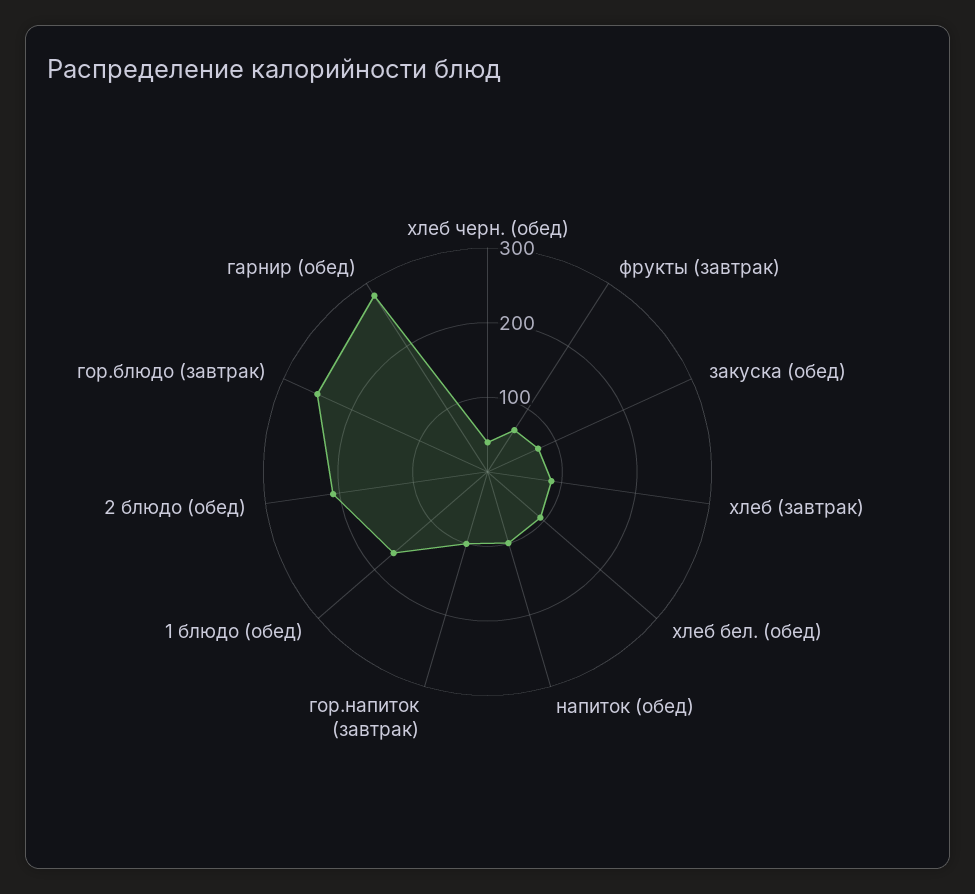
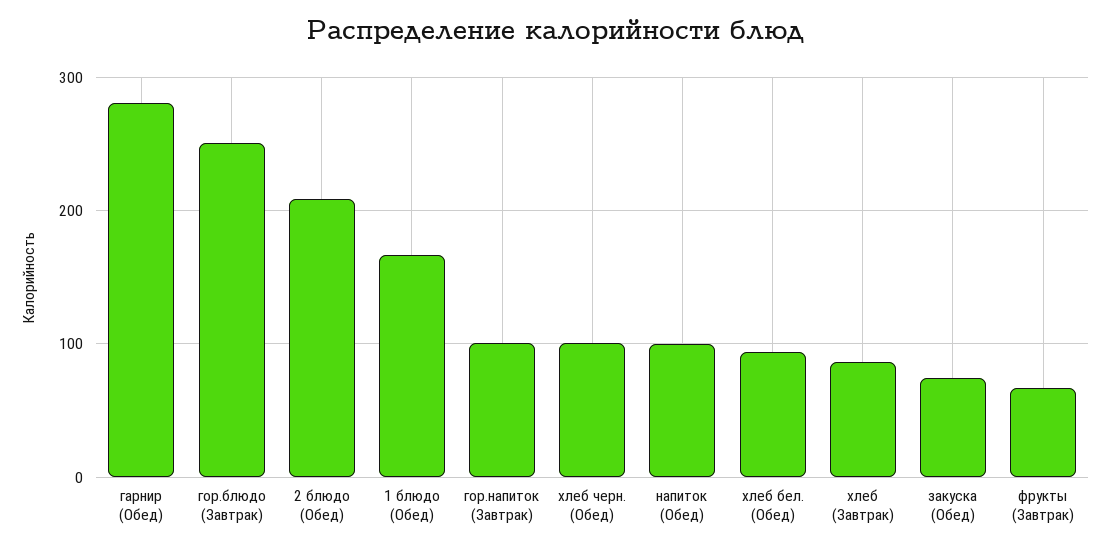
хлеб черн. (обед): 40 -> 100

